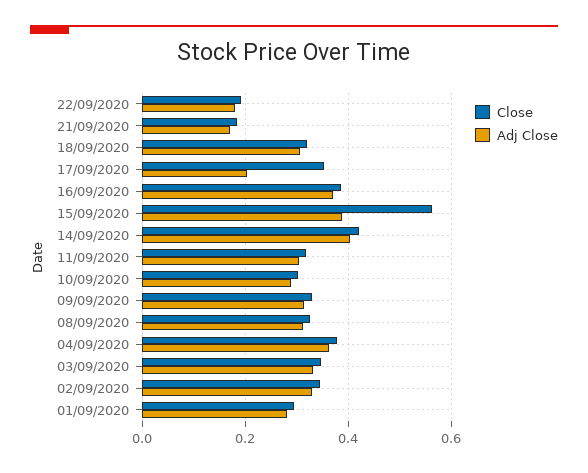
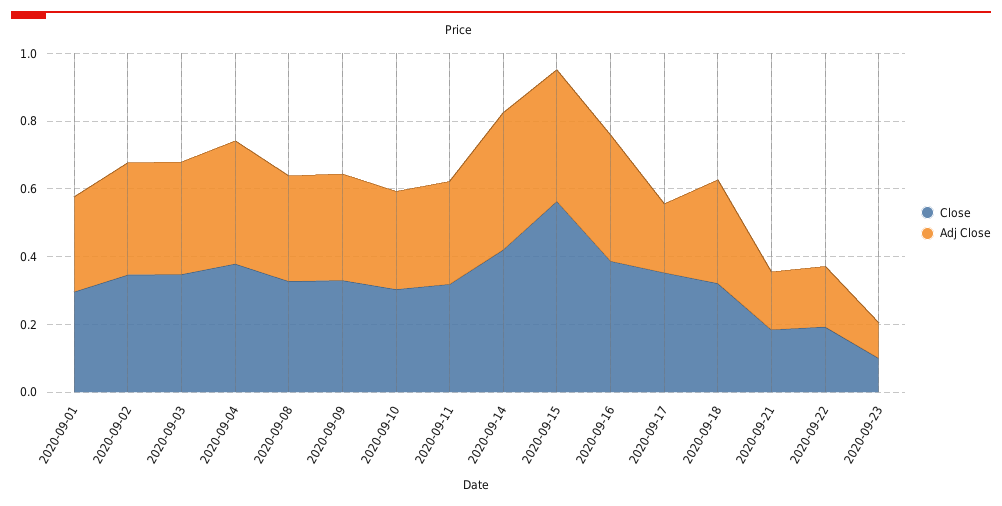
Close, 2020-09-23: none -> 0.1
Adj Close, 2020-09-23: none -> 0.1

